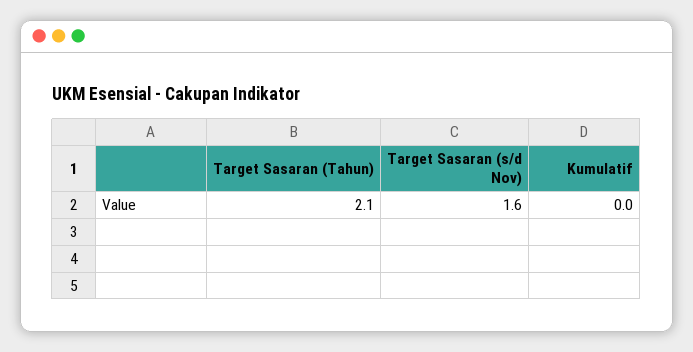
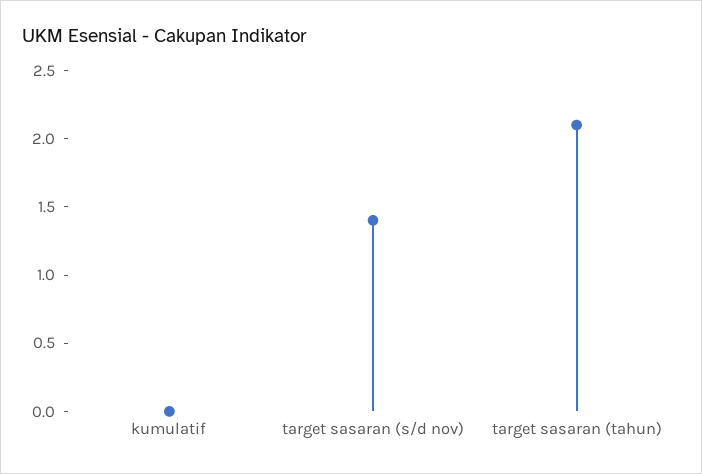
Target Sasaran (s/d Nov): 1.6 -> 1.4

